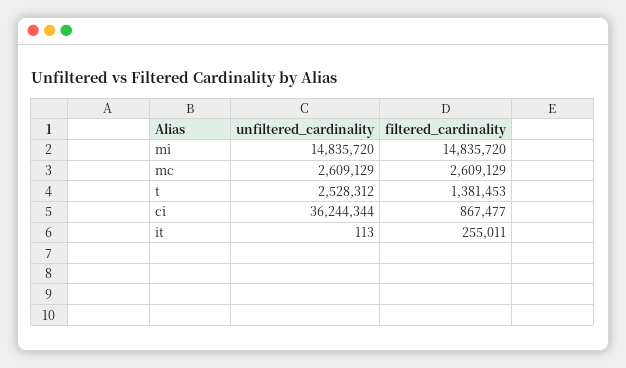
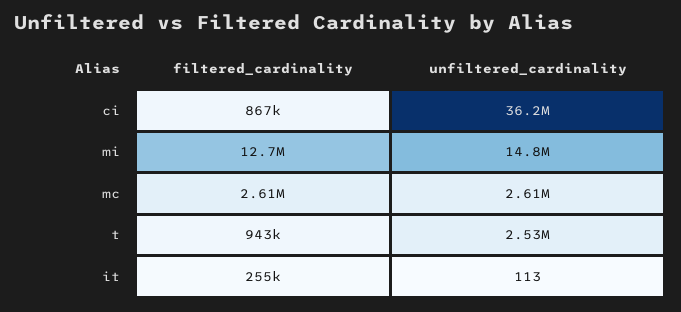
filtered_cardinality, mi: 14835720 -> 12700000
filtered_cardinality, t: 1381453 -> 943000

